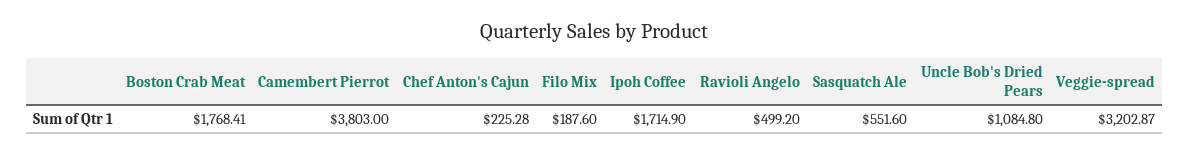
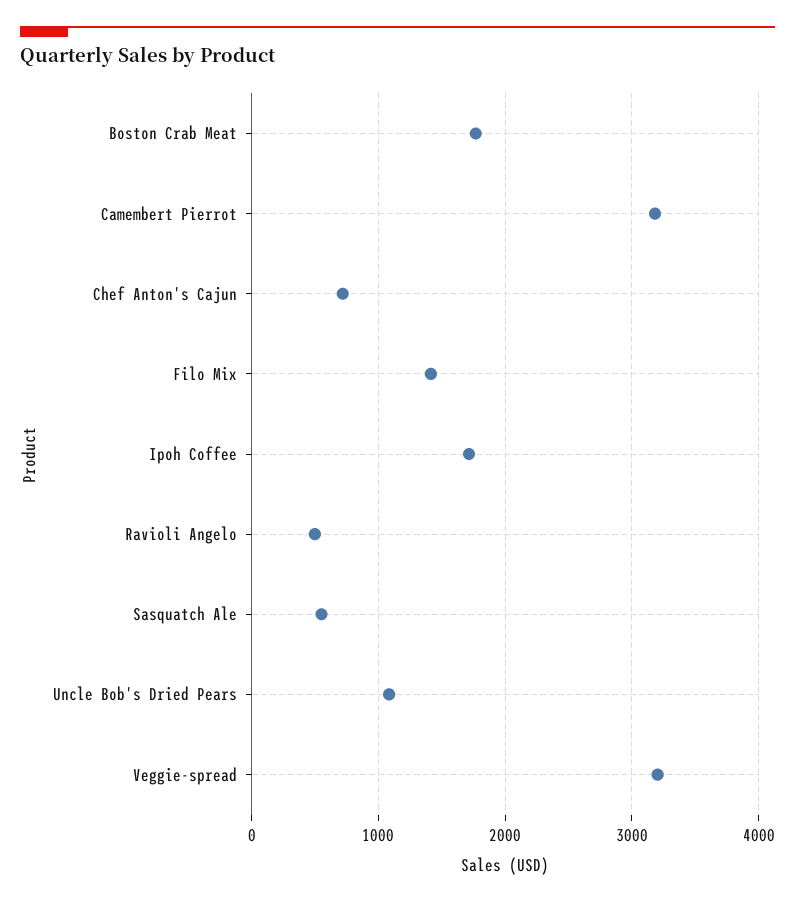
Camembert Pierrot: 3803 -> 3200
Chef Anton's Cajun: 225.28 -> 700
Filo Mix: 187.6 -> 1400

